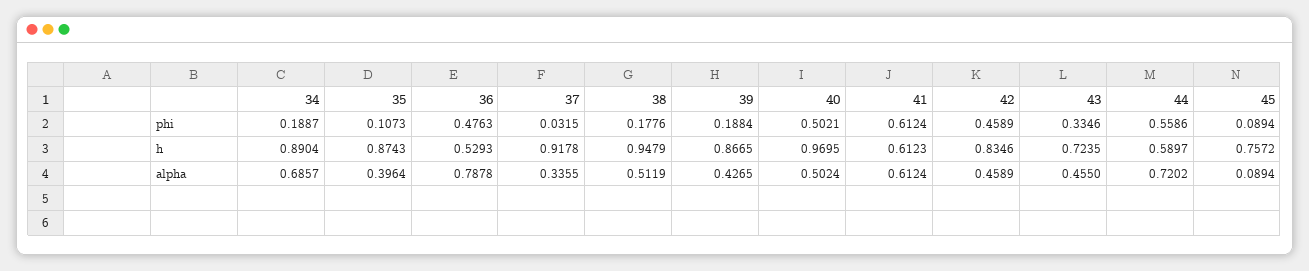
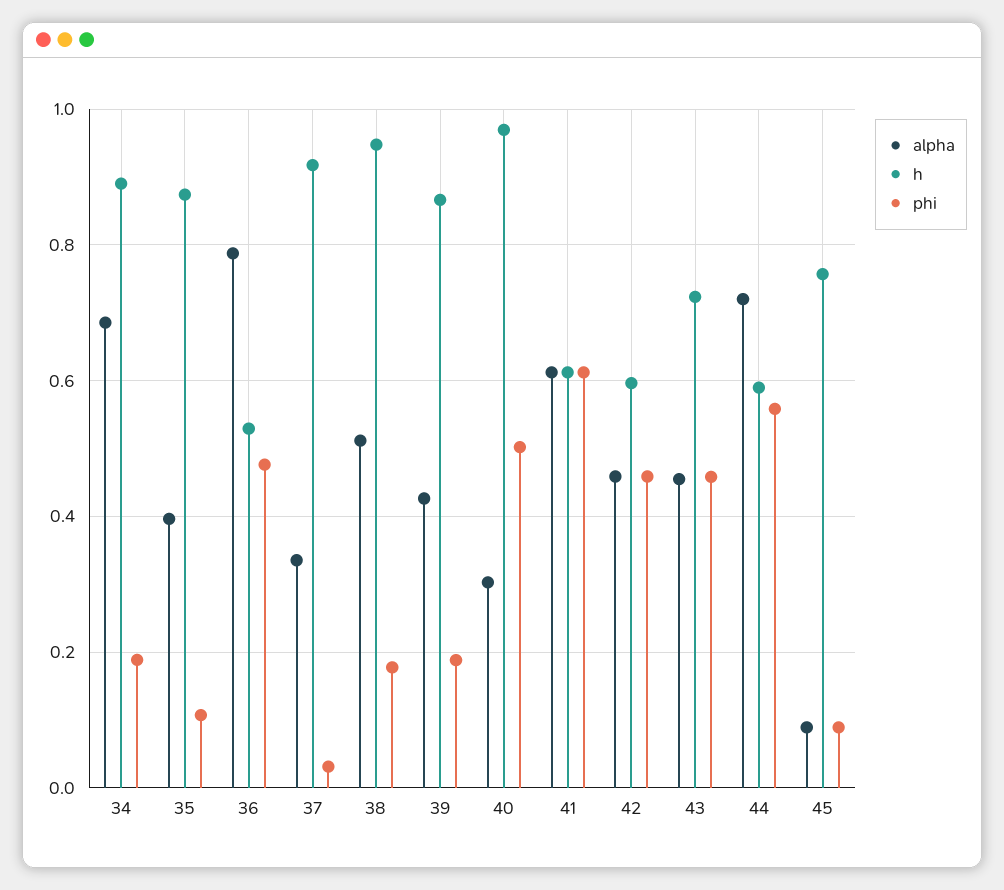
phi, 43: 0.3346 -> 0.46
h, 42: 0.8346 -> 0.6
alpha, 40: 0.5024 -> 0.3

